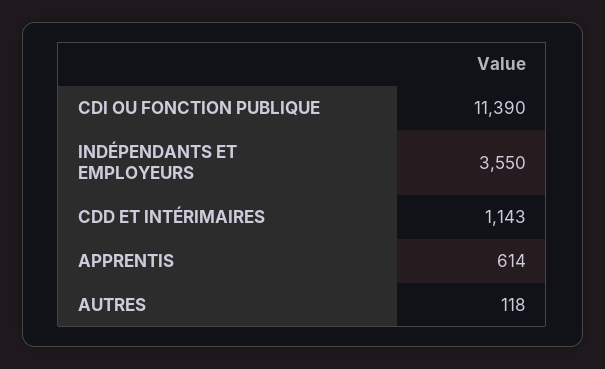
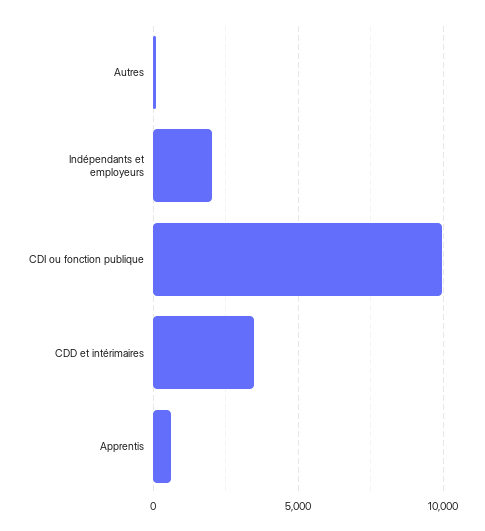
CDI OU FONCTION PUBLIQUE: 11390 -> 10000
INDÉPENDANTS ET EMPLOYEURS: 3550 -> 2000
CDD ET INTÉRIMAIRES: 1143 -> 3500

